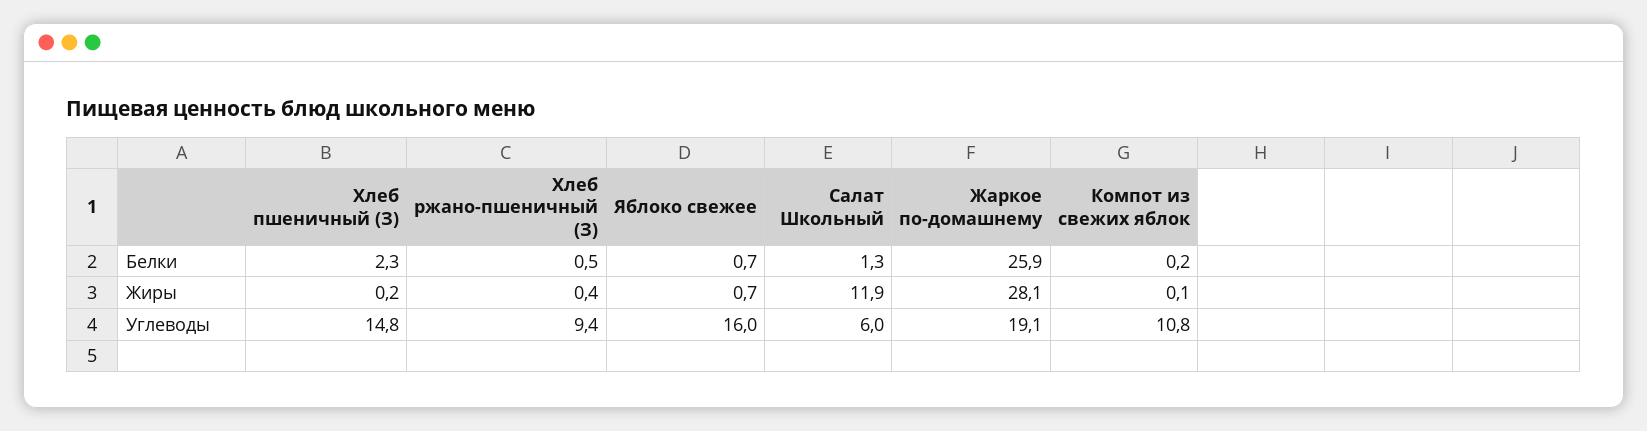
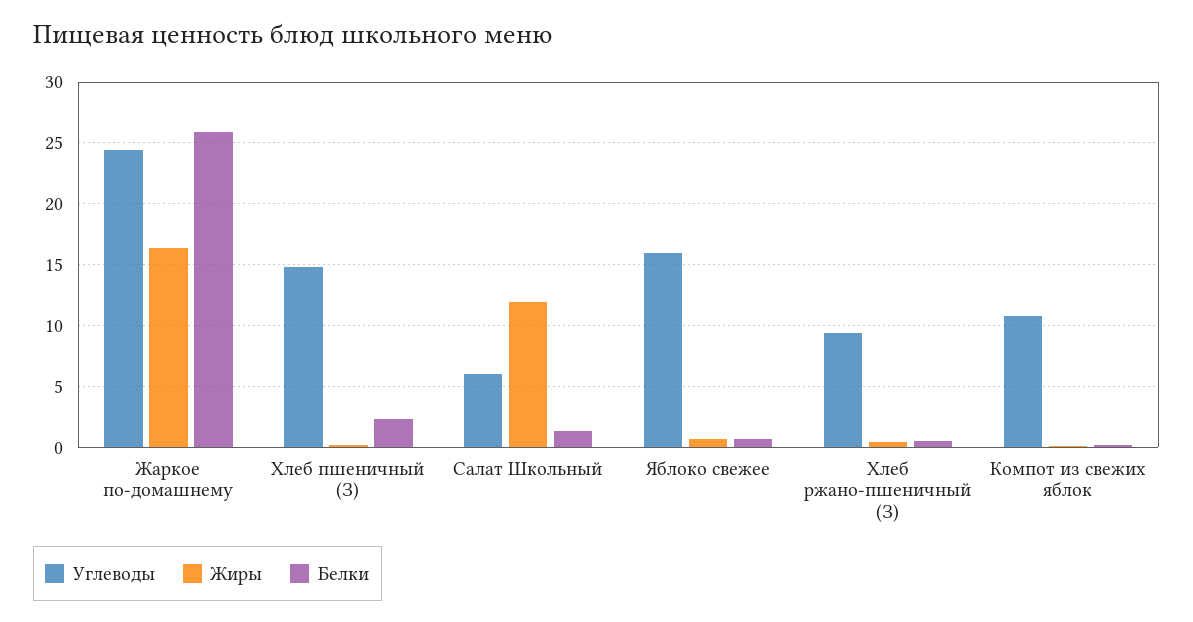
Жиры, Жаркое по-домашнему: 28.1 -> 16.5
Углеводы, Жаркое по-домашнему: 19.1 -> 24.5

